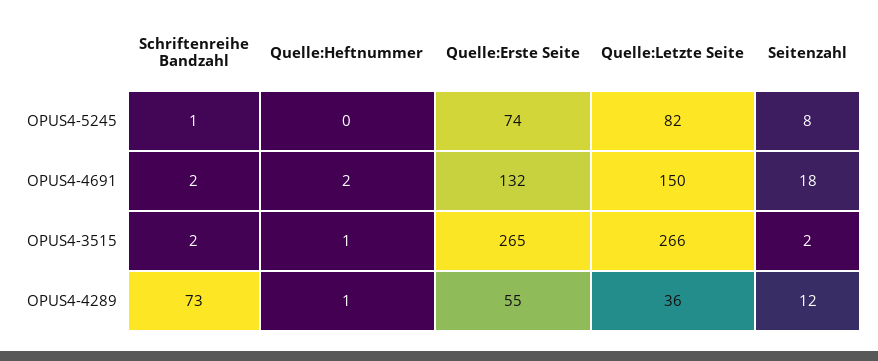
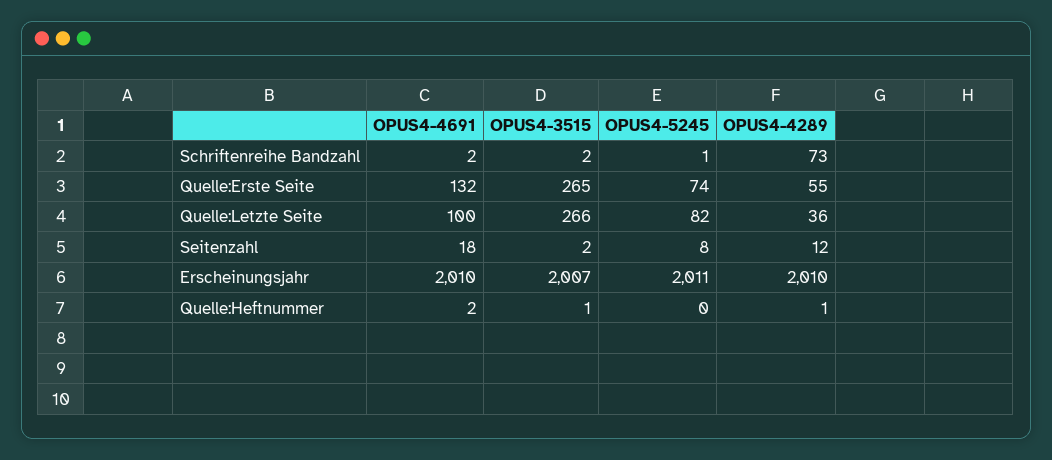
Quelle:Letzte Seite, OPUS4-4691: 150 -> 100
Erscheinungsjahr, OPUS4-4691: none -> 2010
Erscheinungsjahr, OPUS4-3515: none -> 2007
Erscheinungsjahr, OPUS4-5245: none -> 2011
Erscheinungsjahr, OPUS4-4289: none -> 2010

